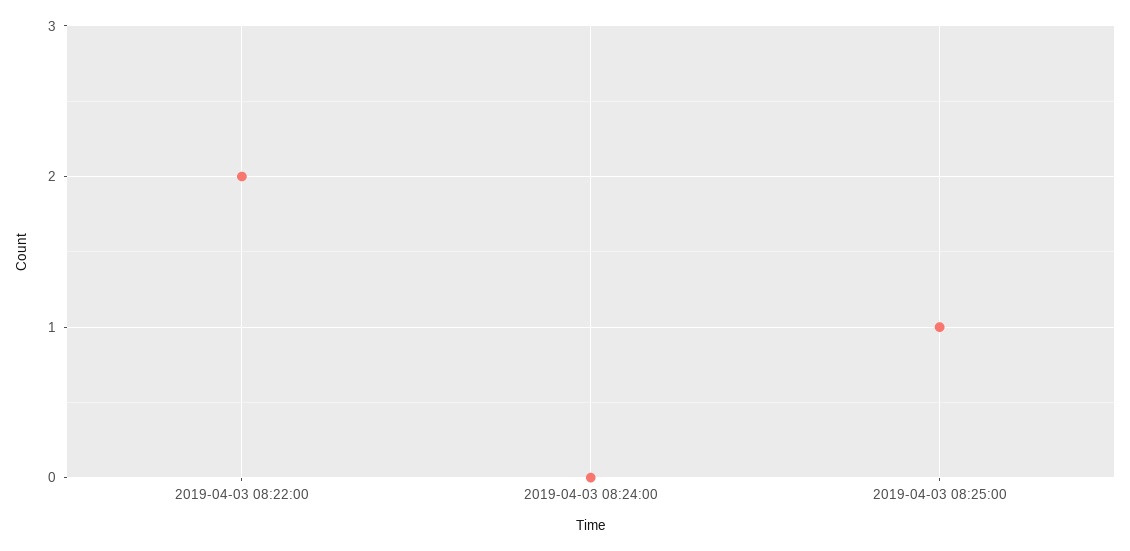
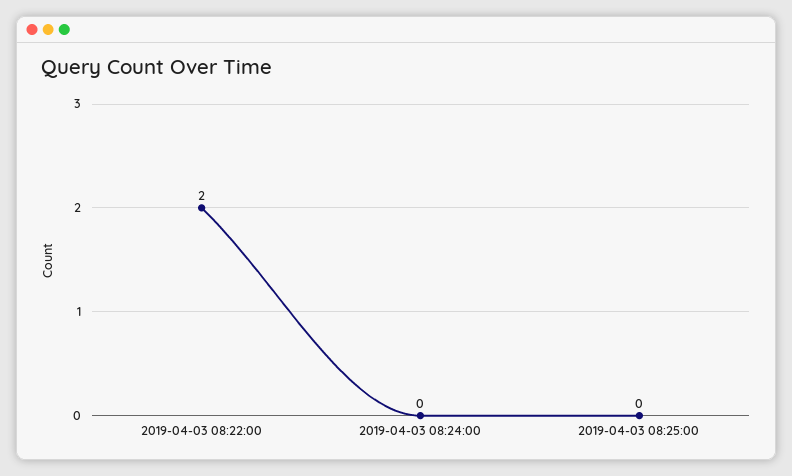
2019-04-03 08:25:00: 1 -> 0

